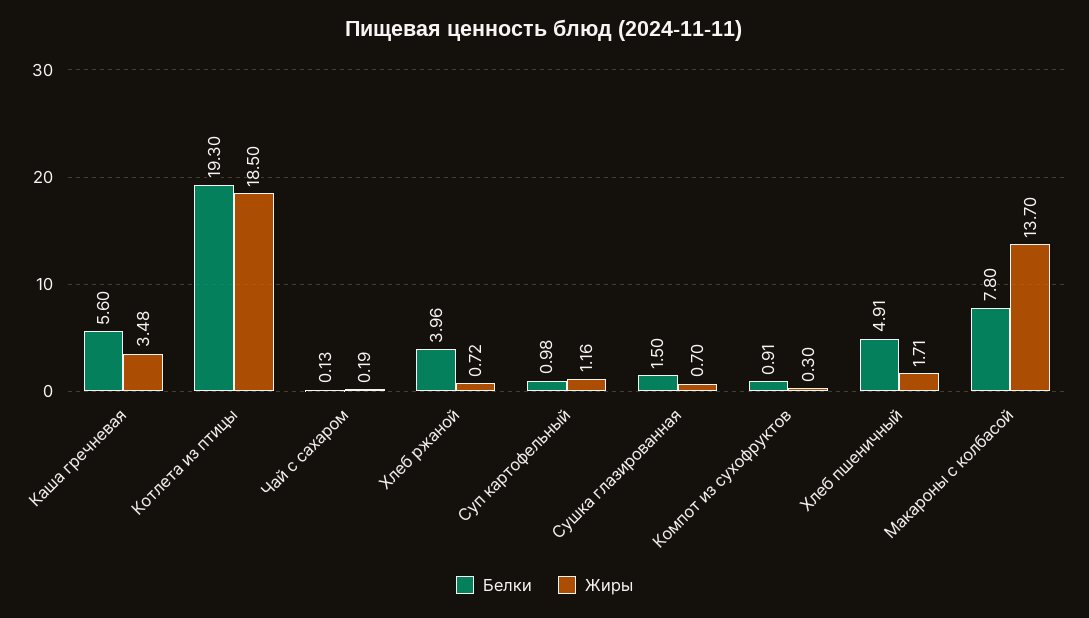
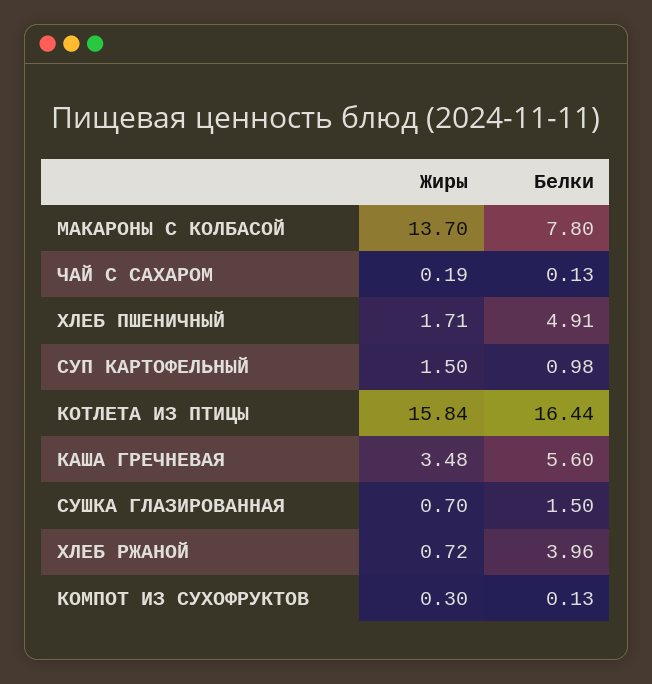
Белки, Котлета из птицы: 19.3 -> 16.44
Жиры, Котлета из птицы: 18.5 -> 15.84
Жиры, Суп картофельный: 1.16 -> 1.5
Белки, Компот из сухофруктов: 0.91 -> 0.13

